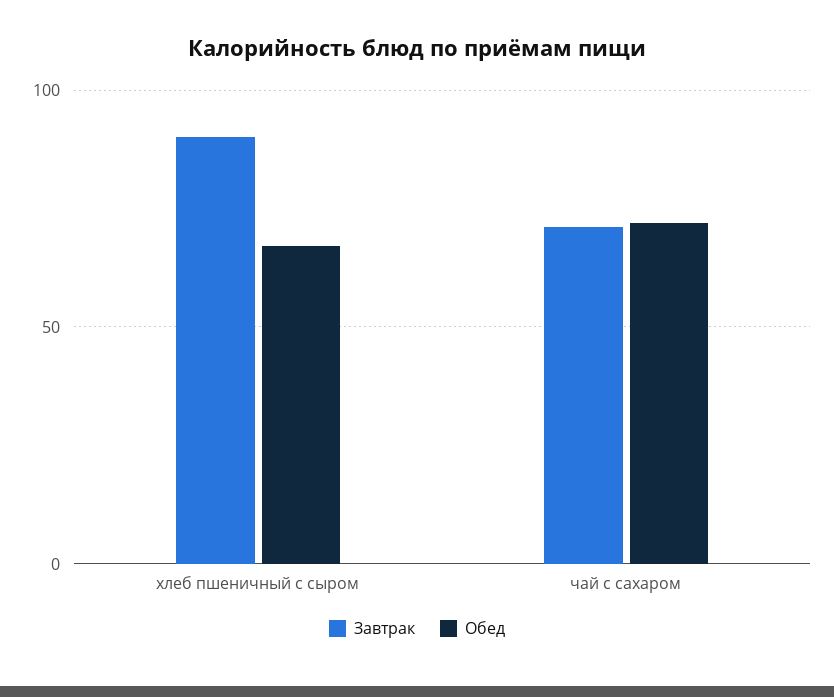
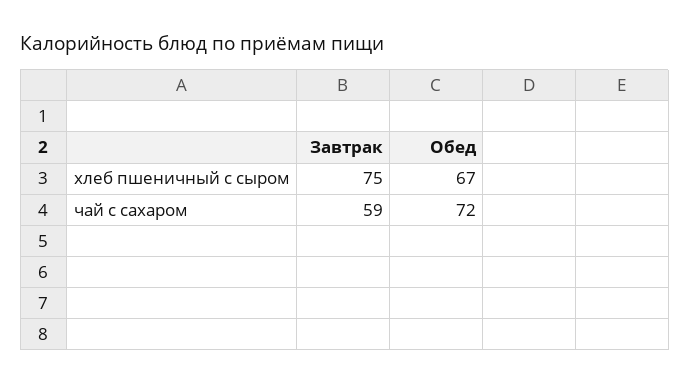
Завтрак, хлеб пшеничный с сыром: 90 -> 75
Завтрак, чай с сахаром: 70 -> 59

